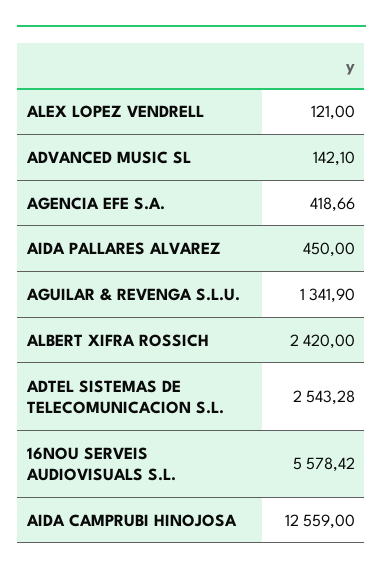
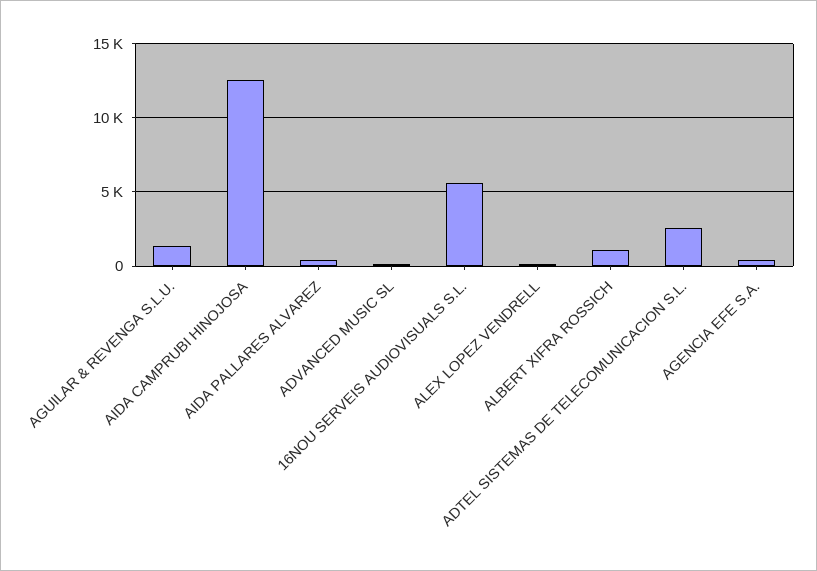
ALBERT XIFRA ROSSICH: 2420 -> 1000

